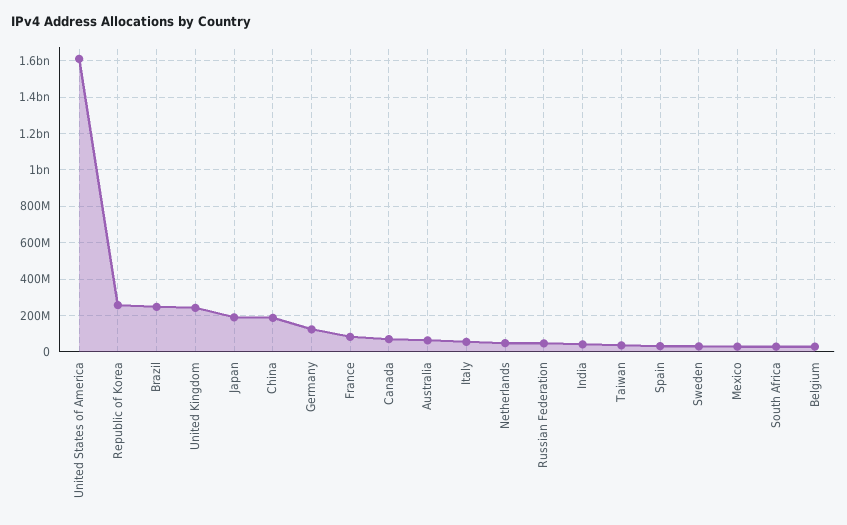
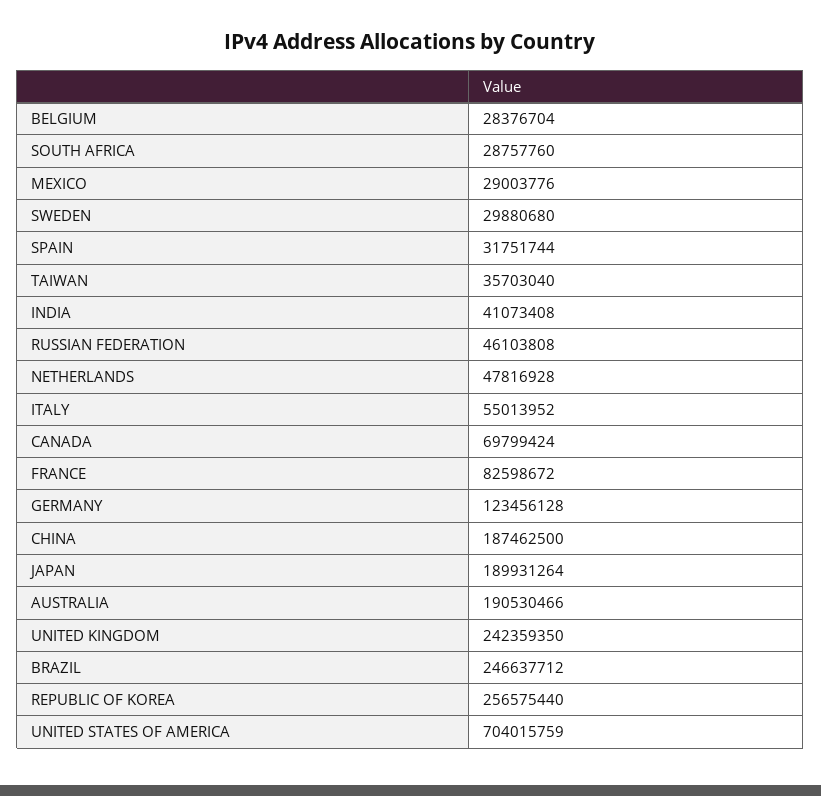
United States of America: 1600000000 -> 704015759
Australia: 50000000 -> 190530466

